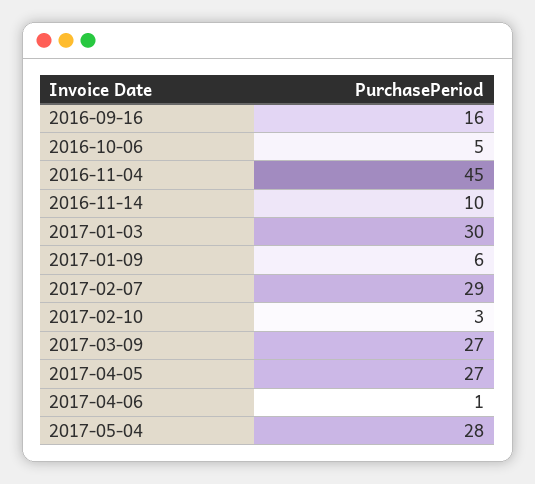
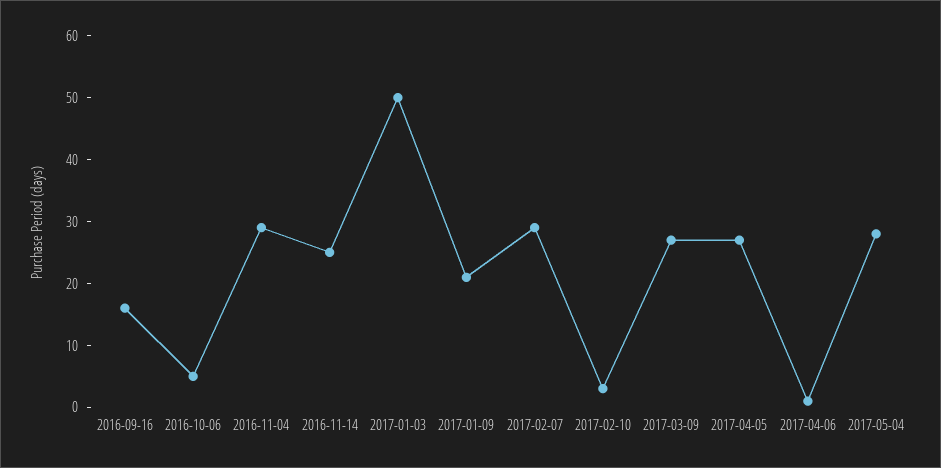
2016-11-04: 45 -> 30
2016-11-14: 10 -> 25
2017-01-03: 30 -> 50
2017-01-09: 6 -> 20

